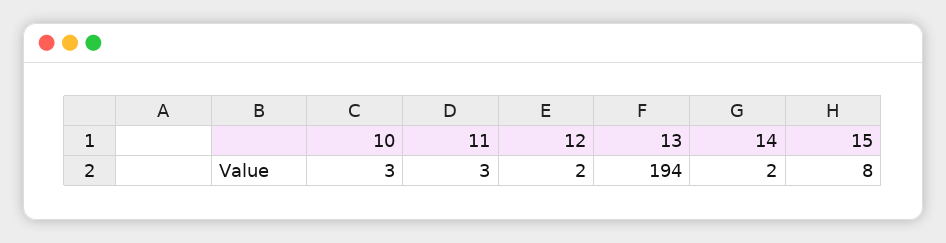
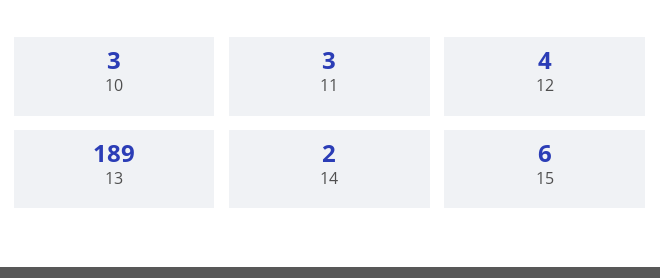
12: 2 -> 4
13: 194 -> 189
15: 8 -> 6

